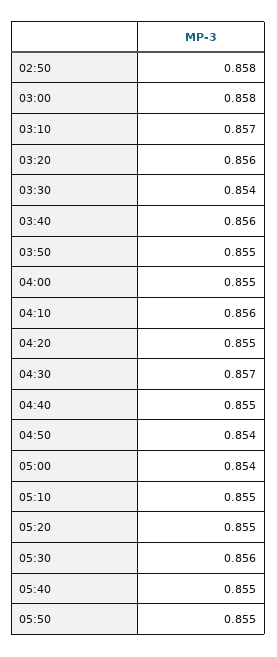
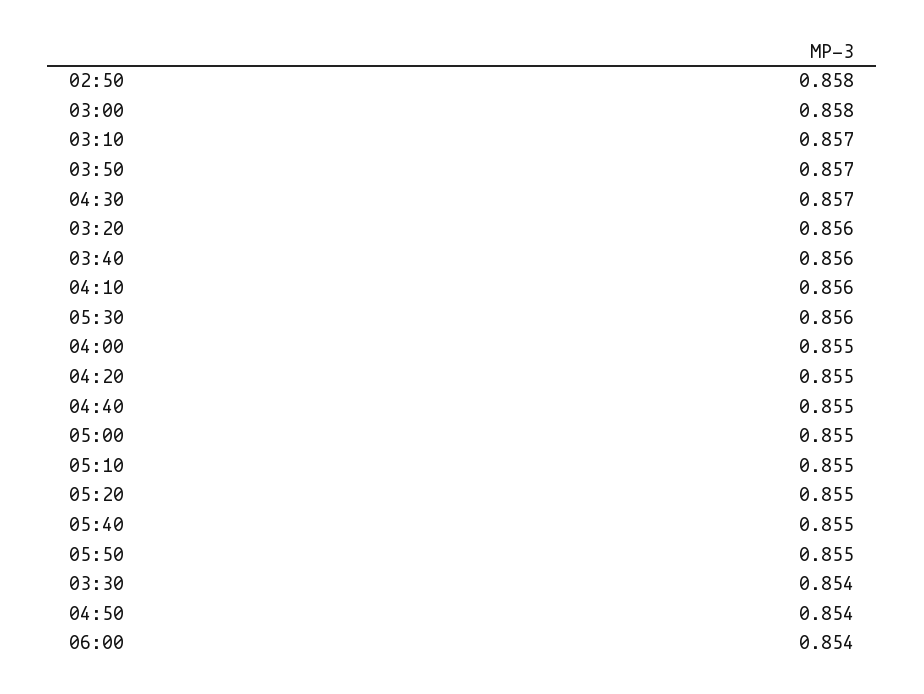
03:50: 0.855 -> 0.857
05:00: 0.854 -> 0.855
06:00: none -> 0.854

